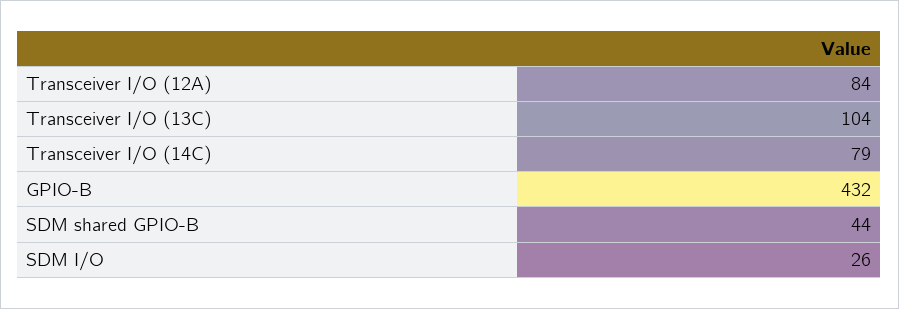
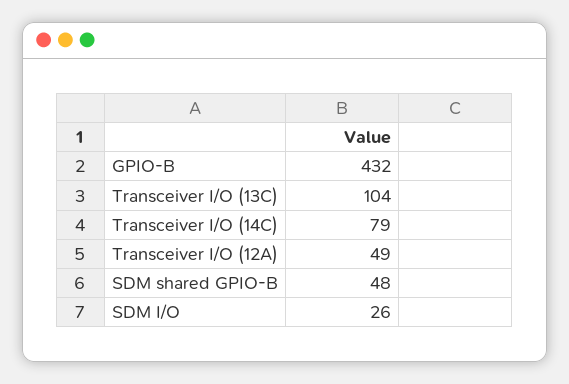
Transceiver I/O (12A): 84 -> 49
SDM shared GPIO-B: 44 -> 48

